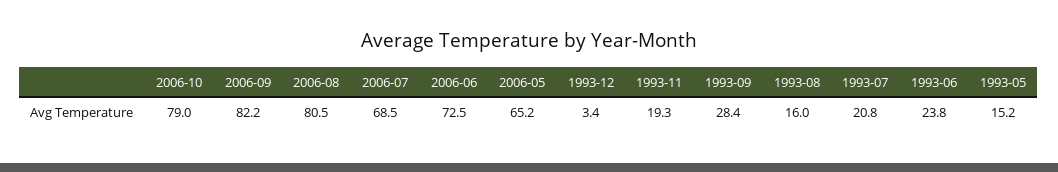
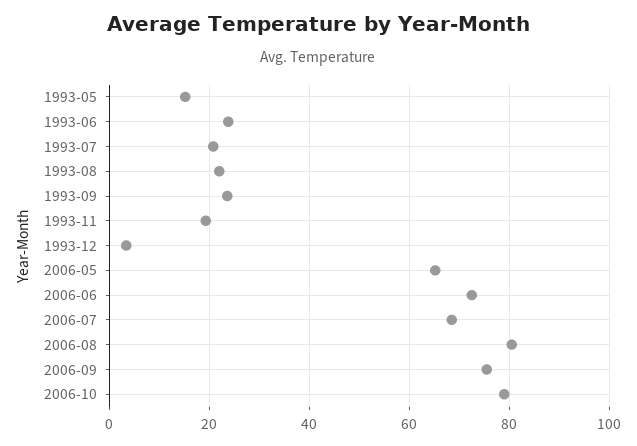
2006-09: 82.2 -> 76
1993-09: 28.4 -> 24
1993-08: 16 -> 22

